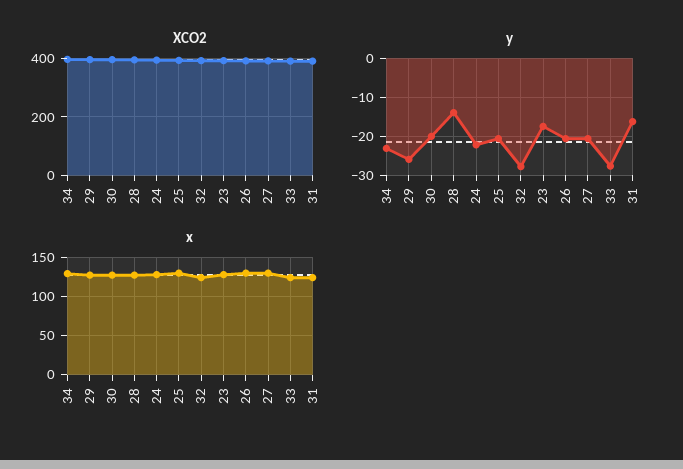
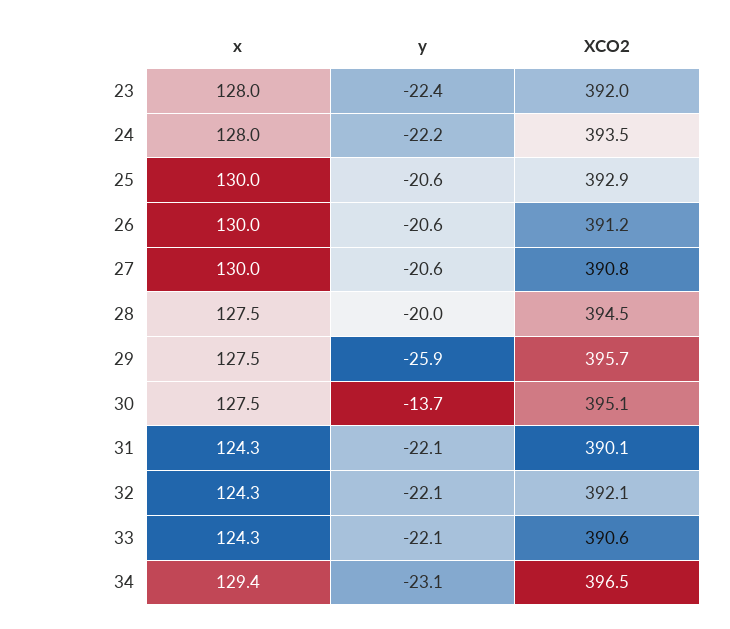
y, 30: -20 -> -13.7
y, 28: -14 -> -20
y, 32: -28 -> -22.1
y, 23: -18 -> -22.4
y, 33: -28 -> -22.1
y, 31: -16 -> -22.1

